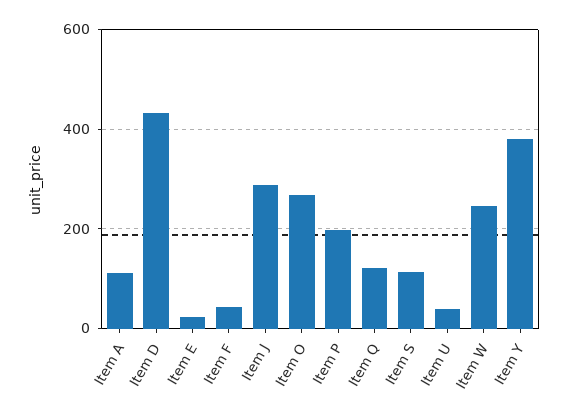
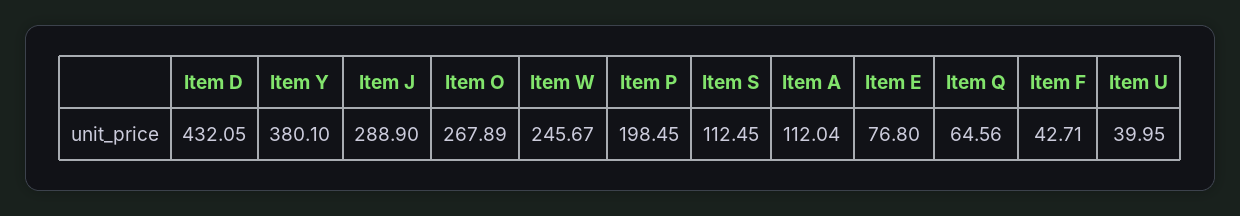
Item E: 20 -> 76.8
Item Q: 120 -> 64.56

